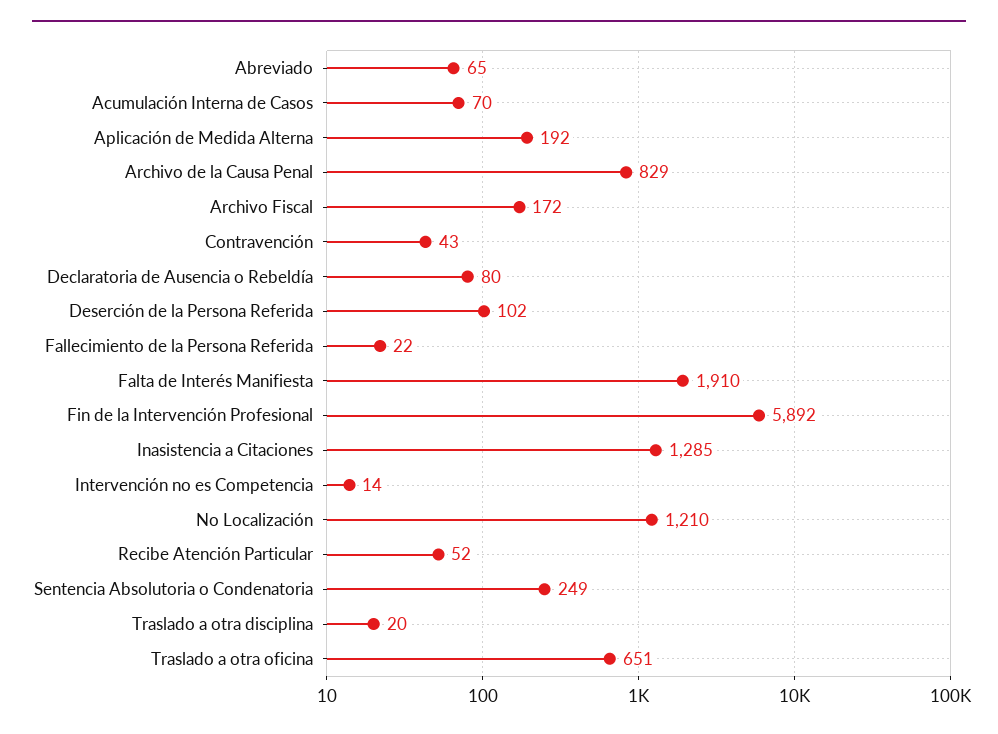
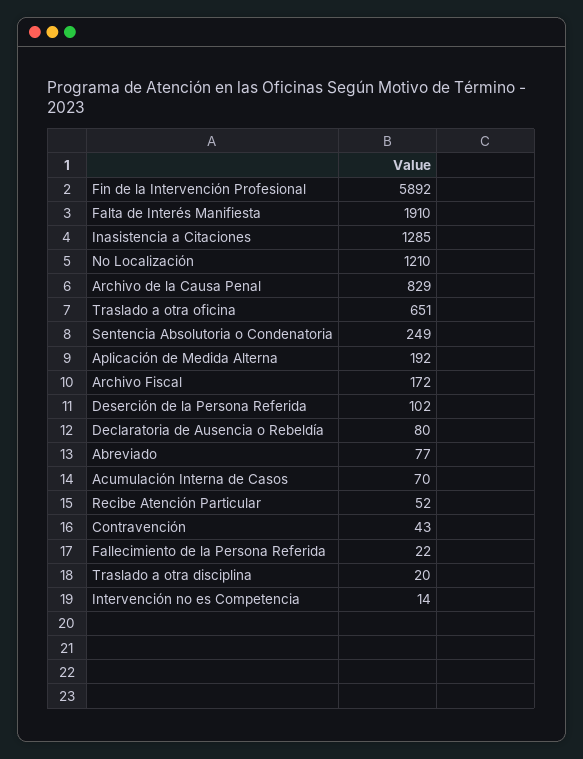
Abreviado: 65 -> 77

